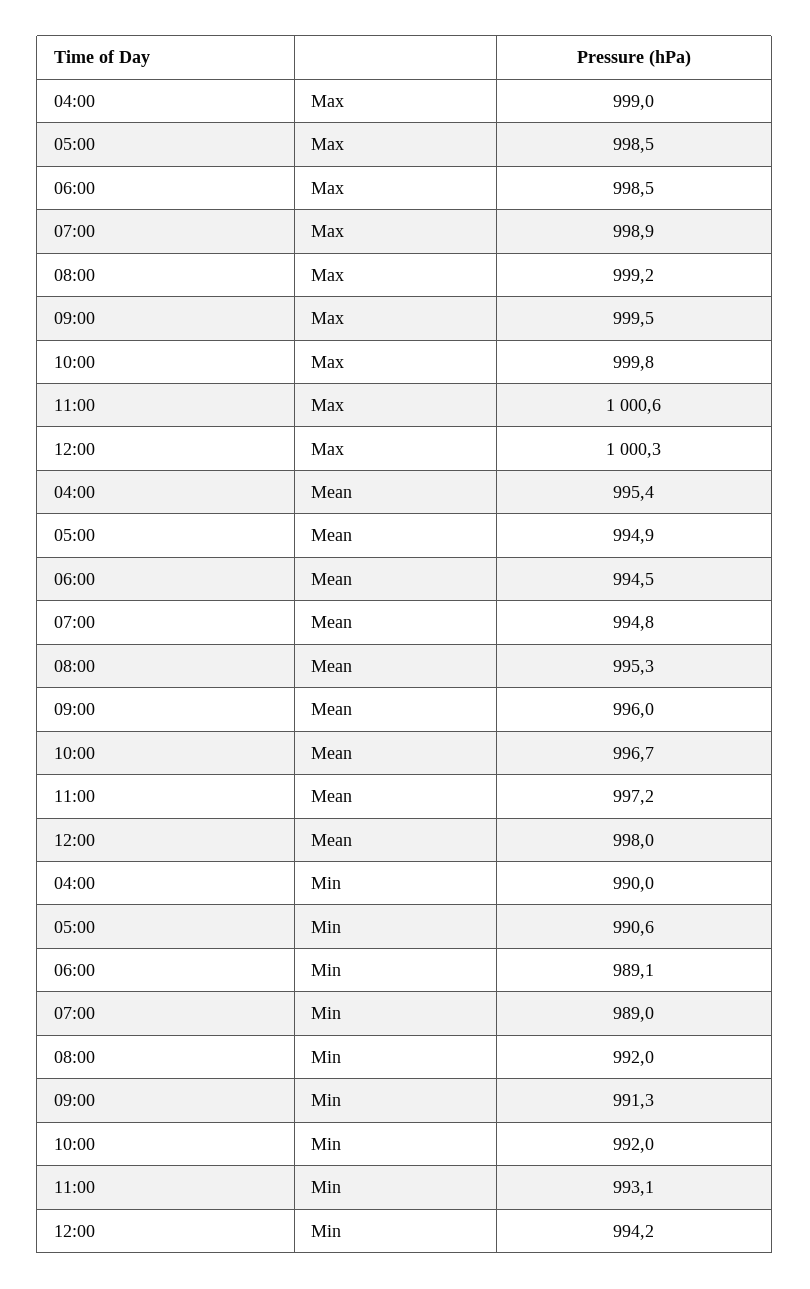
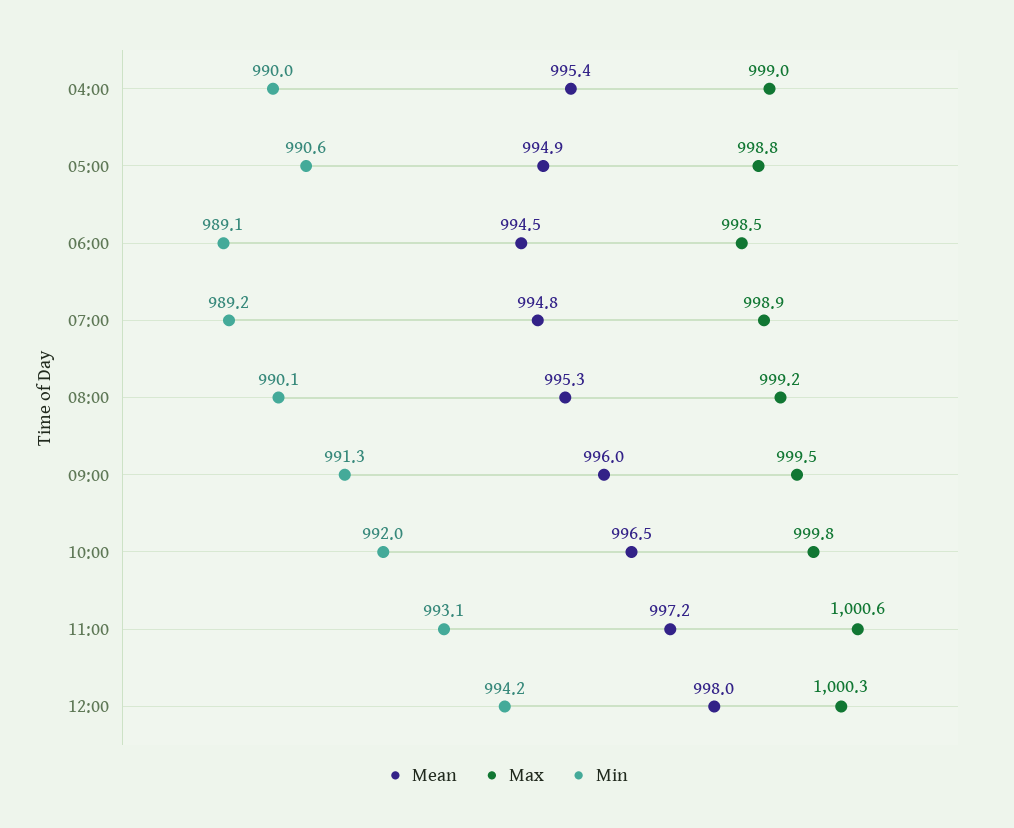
Max, 05:00: 998.5 -> 998.8
Mean, 10:00: 996.7 -> 996.5
Min, 07:00: 989 -> 989.2
Min, 08:00: 992 -> 990.1

